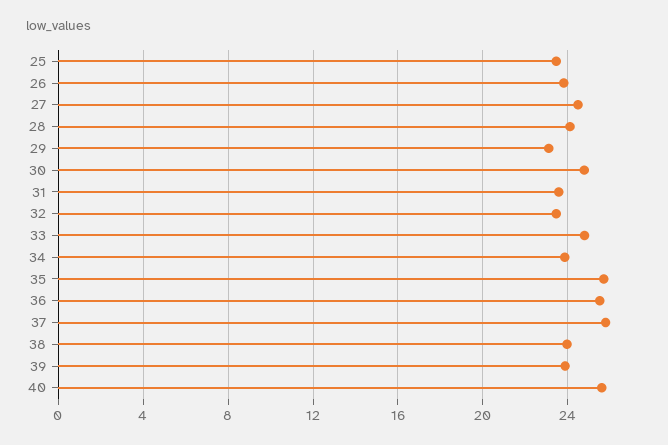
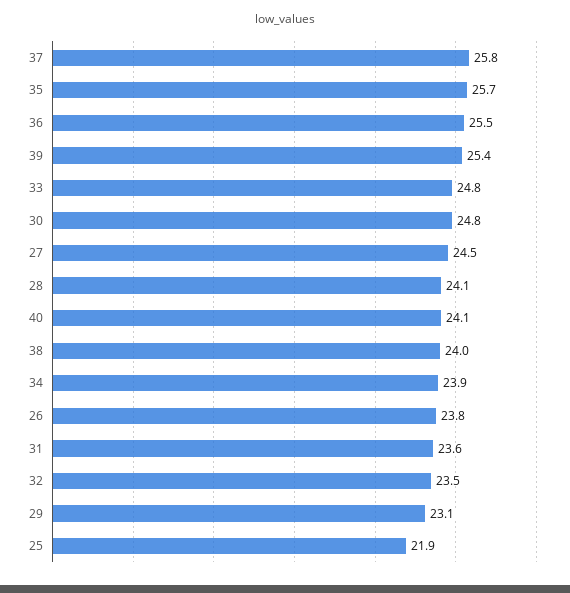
25: 23.5 -> 21.9
39: 24 -> 25.4
40: 25.5 -> 24.1

